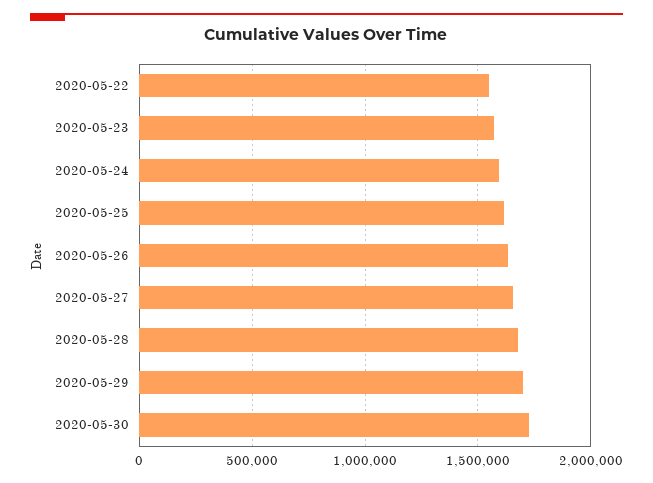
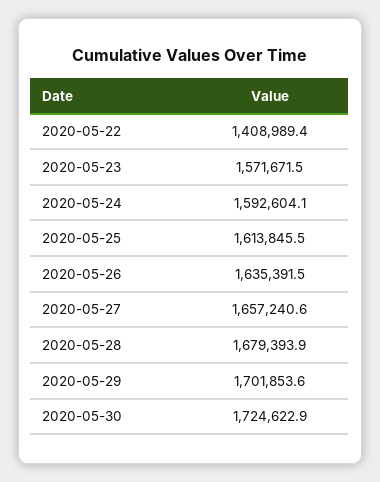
2020-05-22: 1550000 -> 1408989.4

